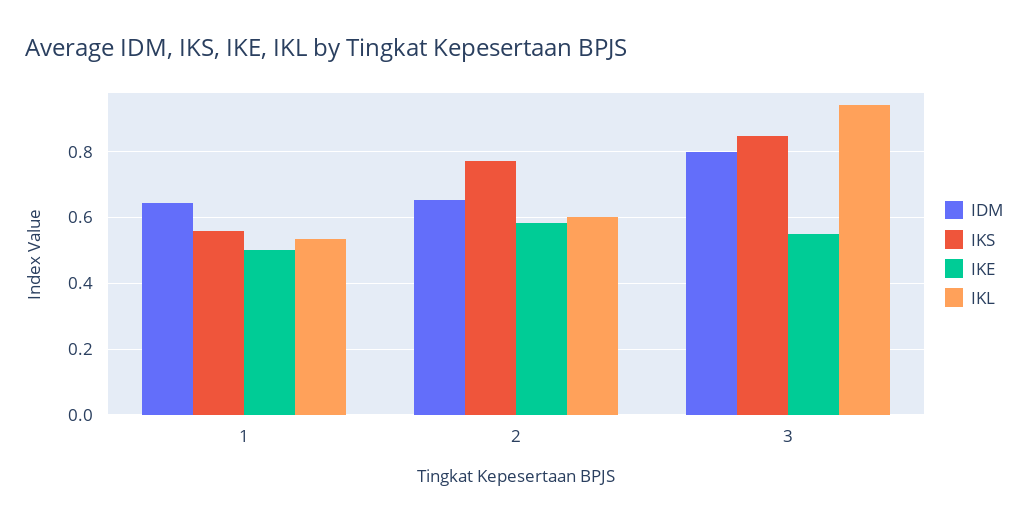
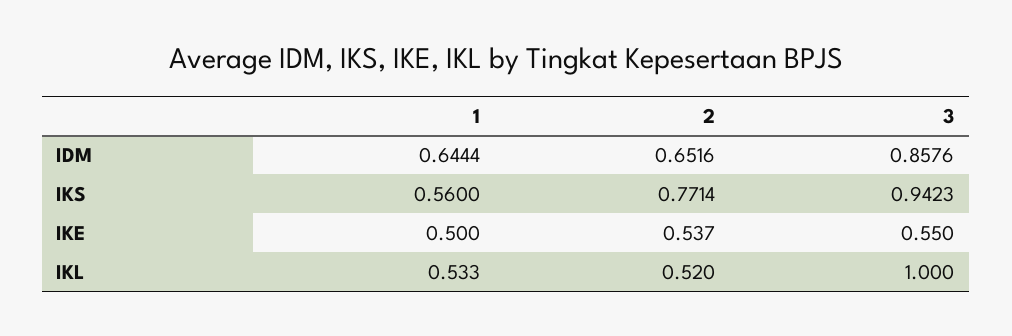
IKE, 2: 0.58 -> 0.537
IKL, 2: 0.6 -> 0.52
IDM, 3: 0.8 -> 0.8576
IKS, 3: 0.84 -> 0.9423
IKL, 3: 0.94 -> 1

